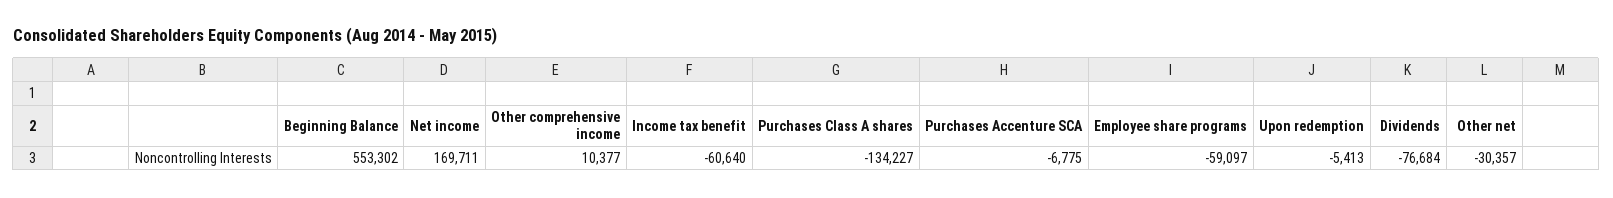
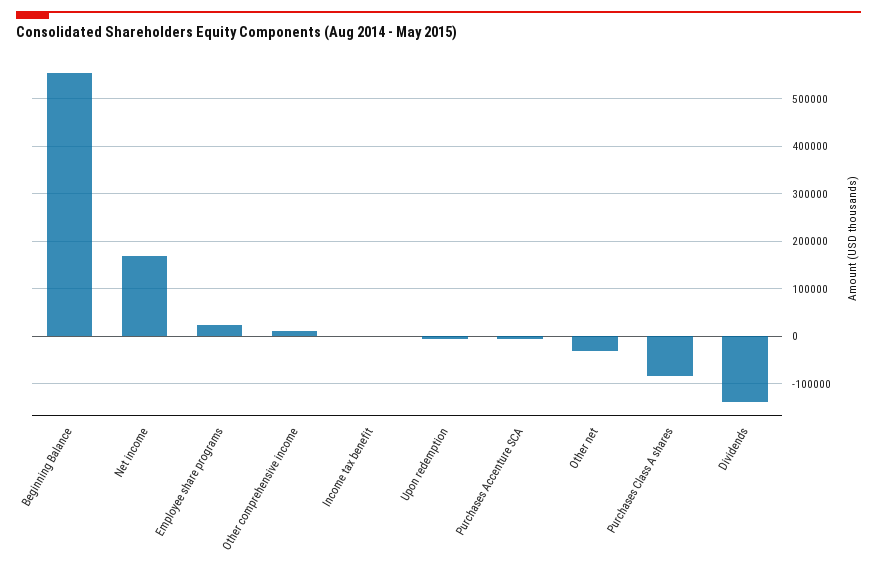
Income tax benefit: -60640 -> 0
Purchases Class A shares: -134227 -> -80000
Employee share programs: -59097 -> 20000
Dividends: -76684 -> -140000

